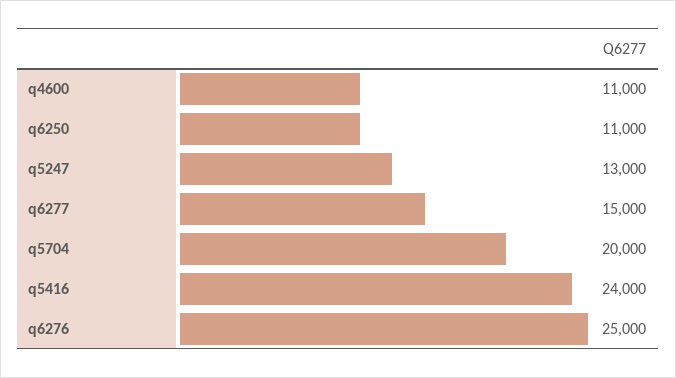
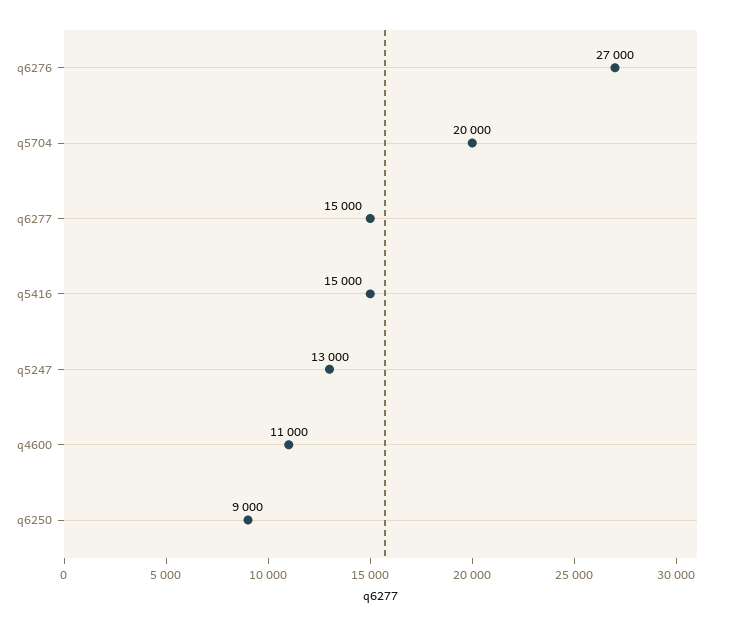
q6250: 11000 -> 9000
q5416: 24000 -> 15000
q6276: 25000 -> 27000

